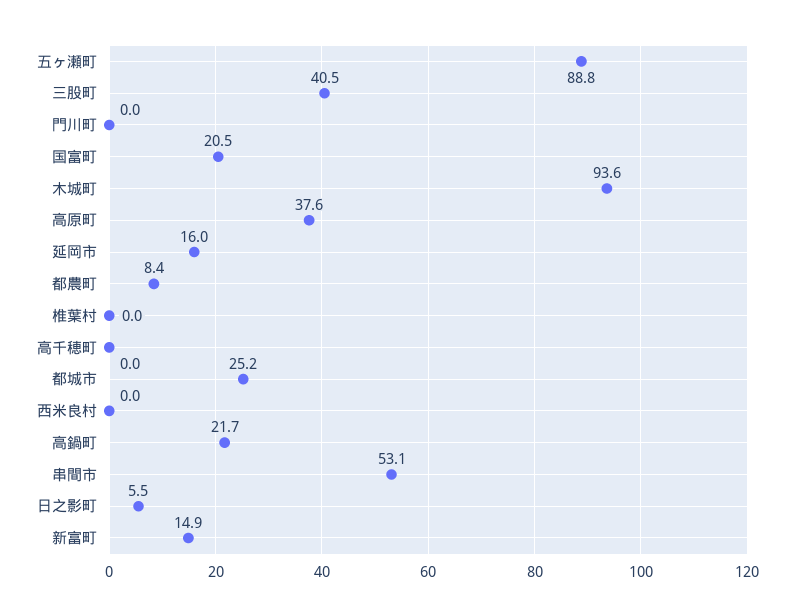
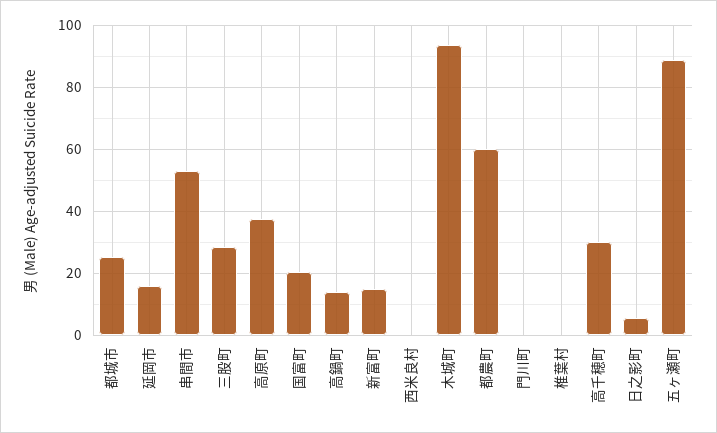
三股町: 40.5 -> 28
都農町: 8.4 -> 60
高千穂町: 0 -> 30
高鍋町: 21.7 -> 14

